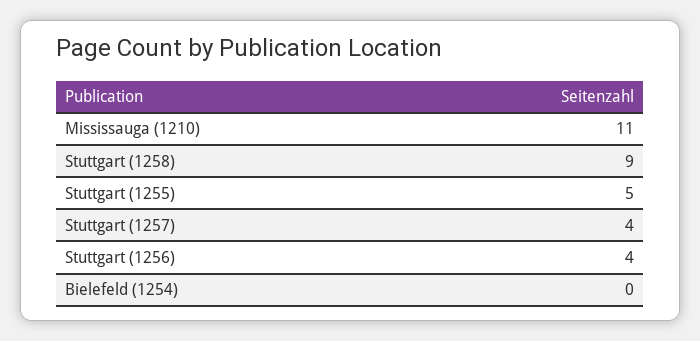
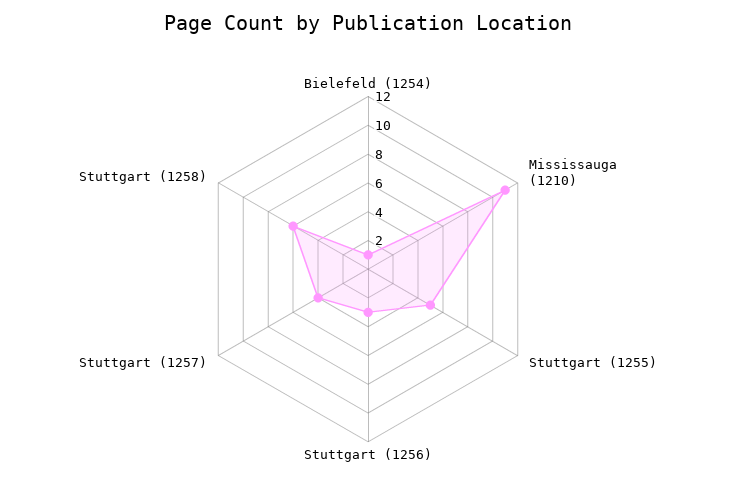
Stuttgart (1258): 9 -> 6
Stuttgart (1256): 4 -> 3
Bielefeld (1254): 0 -> 1

